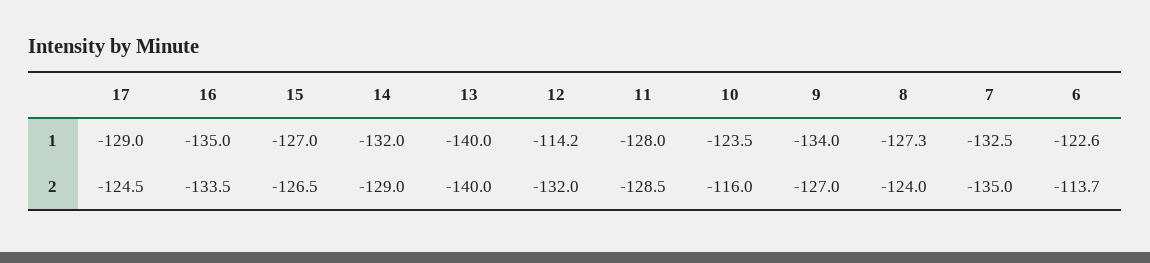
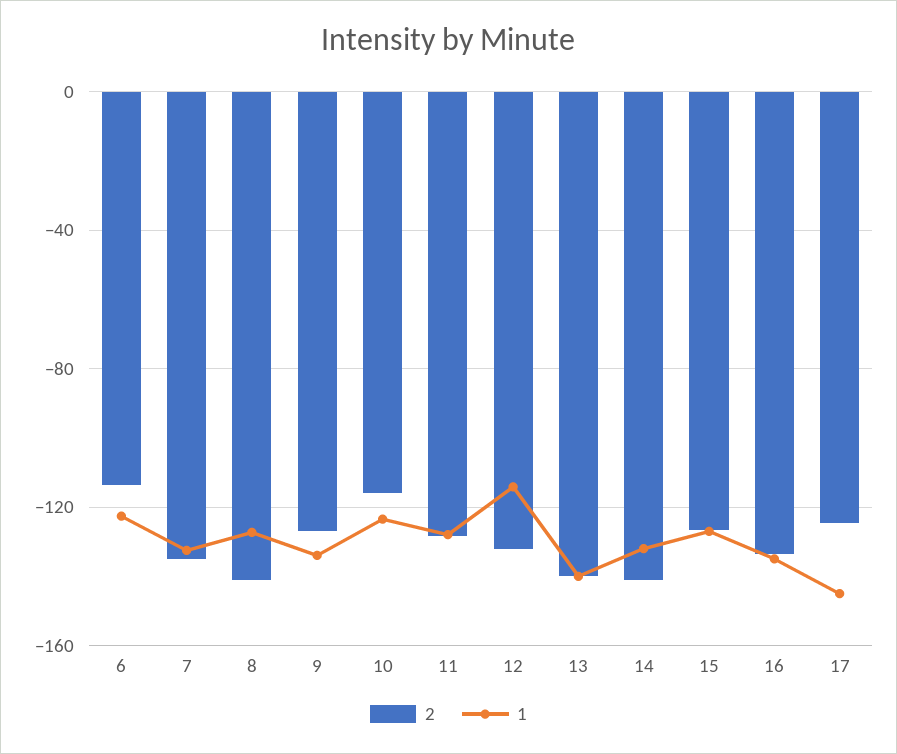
1, 17: -129 -> -145
2, 14: -129 -> -140
2, 8: -124 -> -140

